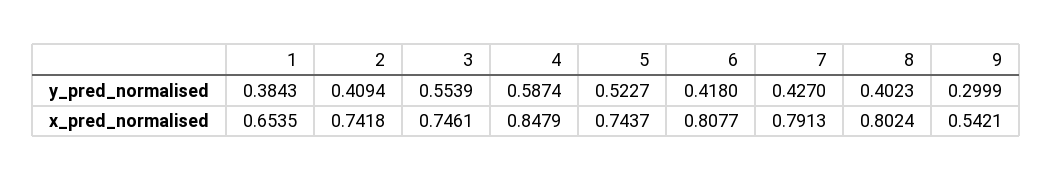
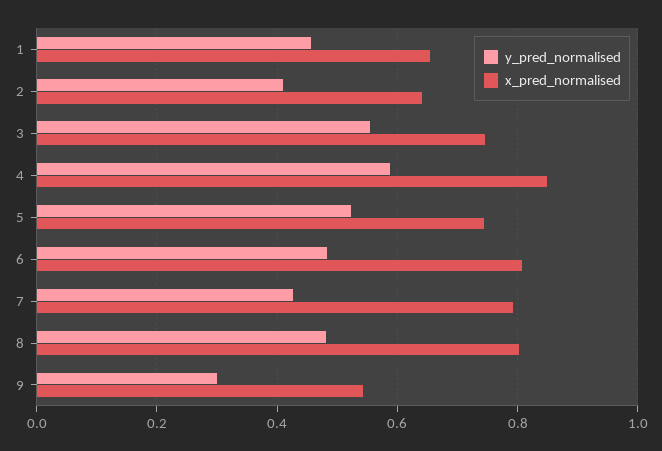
y_pred_normalised, 1: 0.3843 -> 0.46
y_pred_normalised, 6: 0.418 -> 0.48
y_pred_normalised, 8: 0.4023 -> 0.48
x_pred_normalised, 2: 0.7418 -> 0.64

